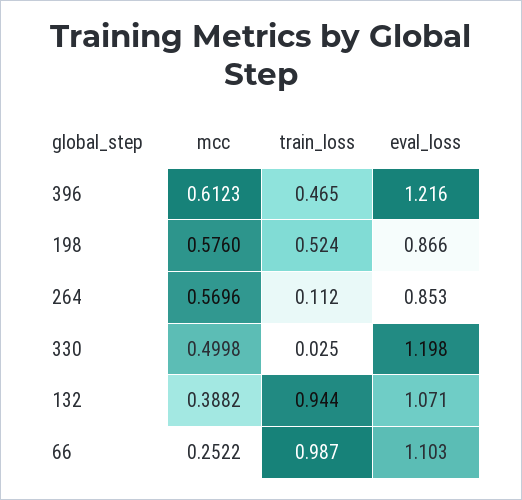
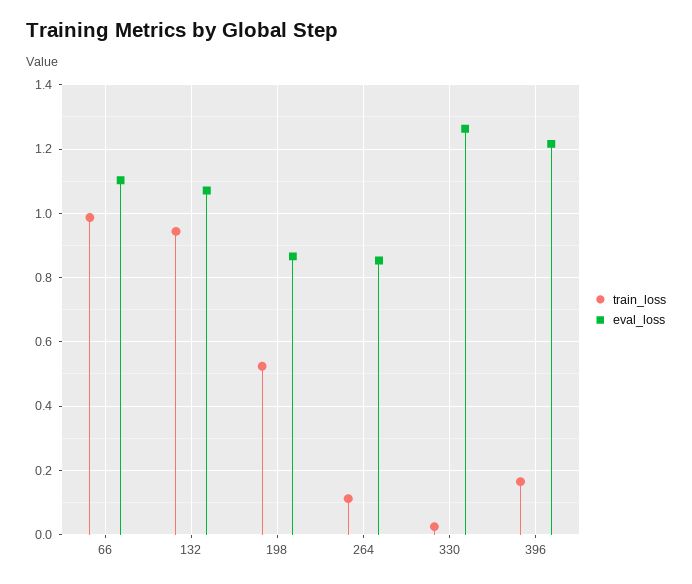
mcc, 396: 0.6123 -> none
train_loss, 396: 0.465 -> 0.16
mcc, 198: 0.576 -> none
mcc, 264: 0.5696 -> none
mcc, 330: 0.4998 -> none
eval_loss, 330: 1.198 -> 1.26
mcc, 132: 0.3882 -> none
mcc, 66: 0.2522 -> none

